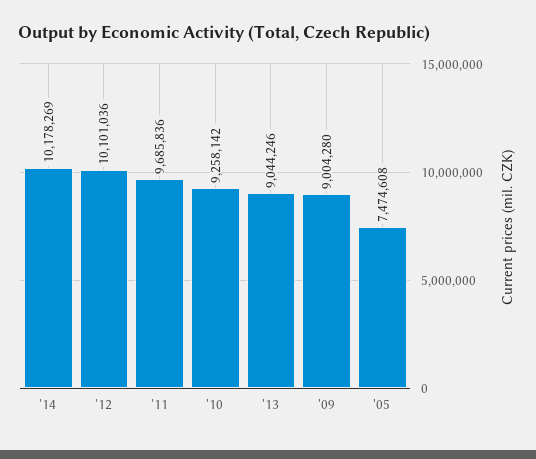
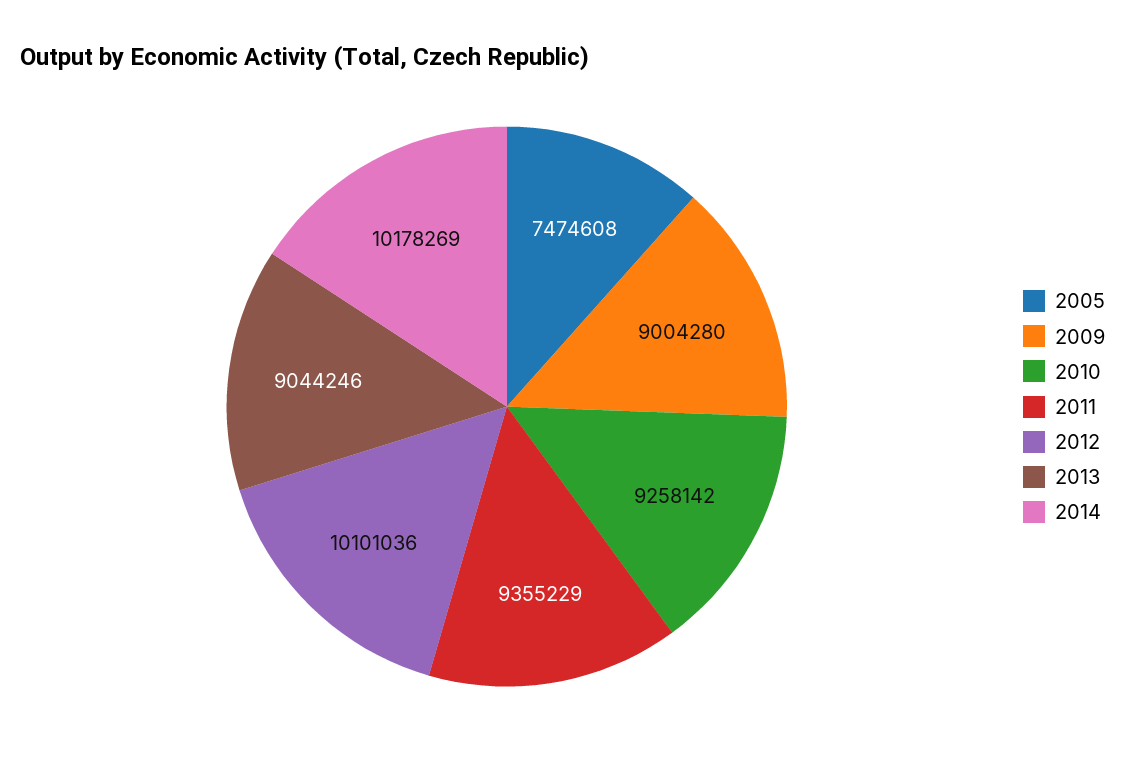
'11: 9685836 -> 9355229

